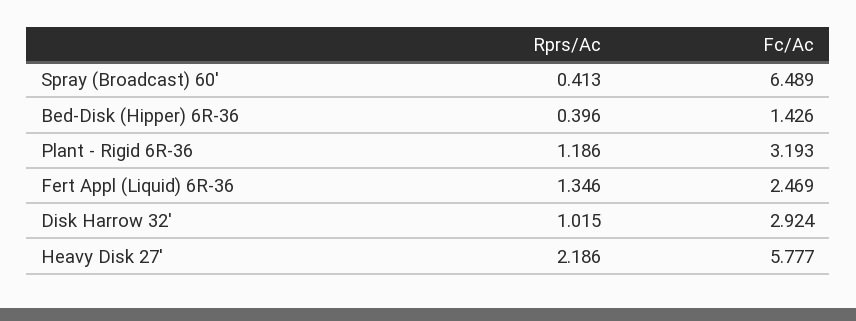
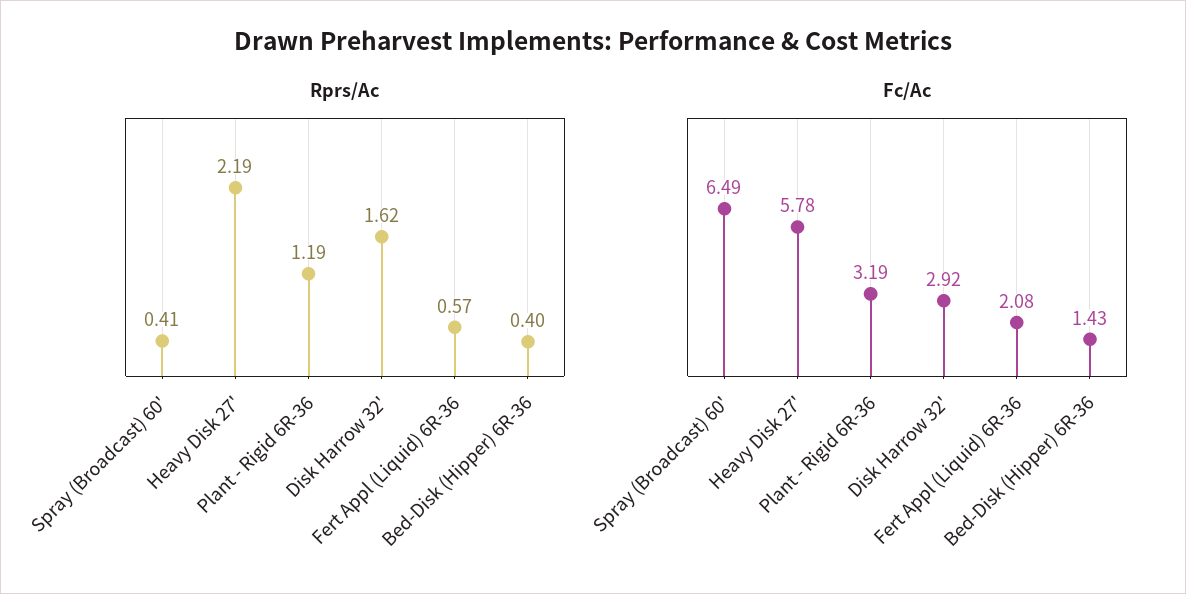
Rprs/Ac, Fert Appl (Liquid) 6R-36: 1.346 -> 0.57
Fc/Ac, Fert Appl (Liquid) 6R-36: 2.469 -> 2.08
Rprs/Ac, Disk Harrow 32': 1.015 -> 1.62

